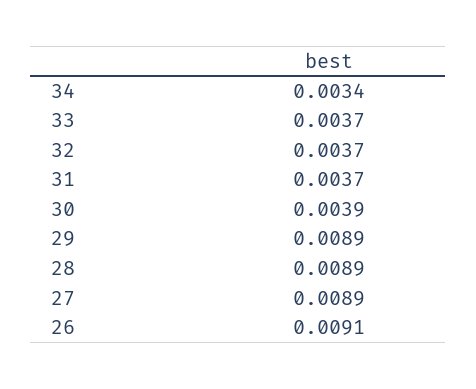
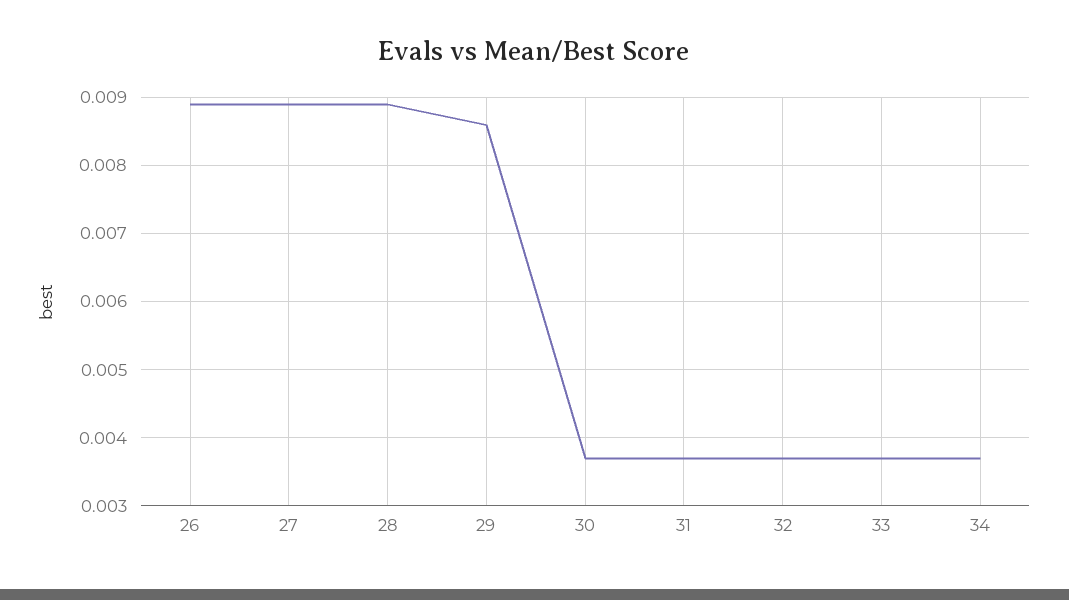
34: 0.0034 -> 0.0037
30: 0.0039 -> 0.0037
29: 0.0089 -> 0.0086
26: 0.0091 -> 0.0089

